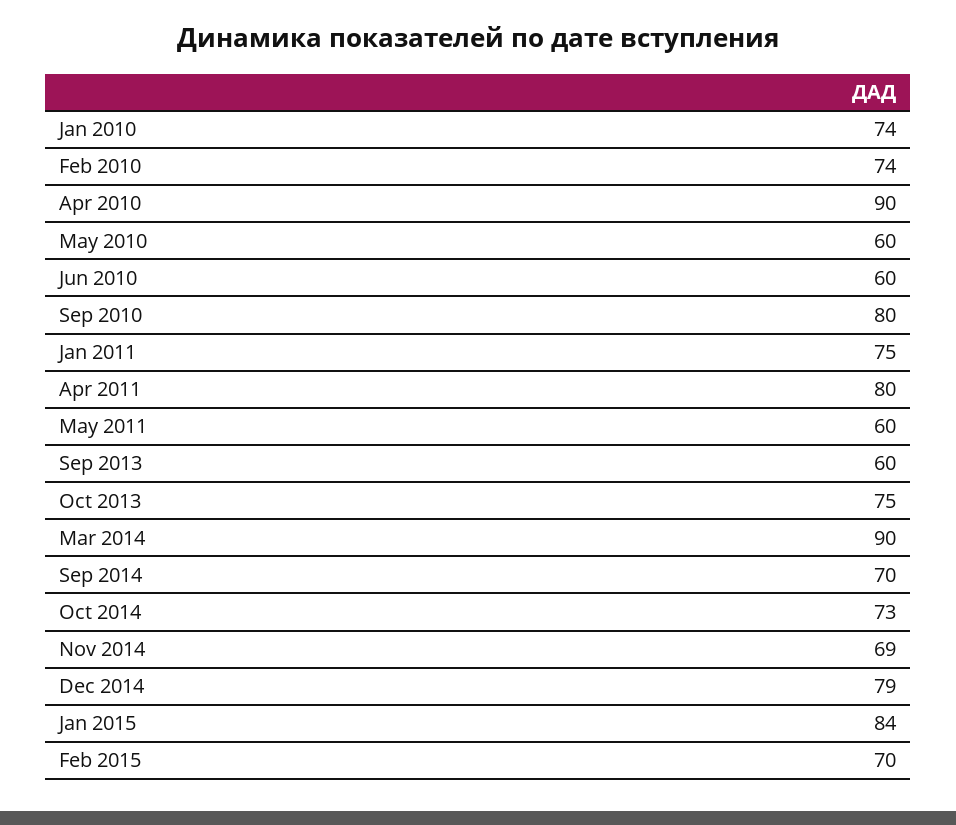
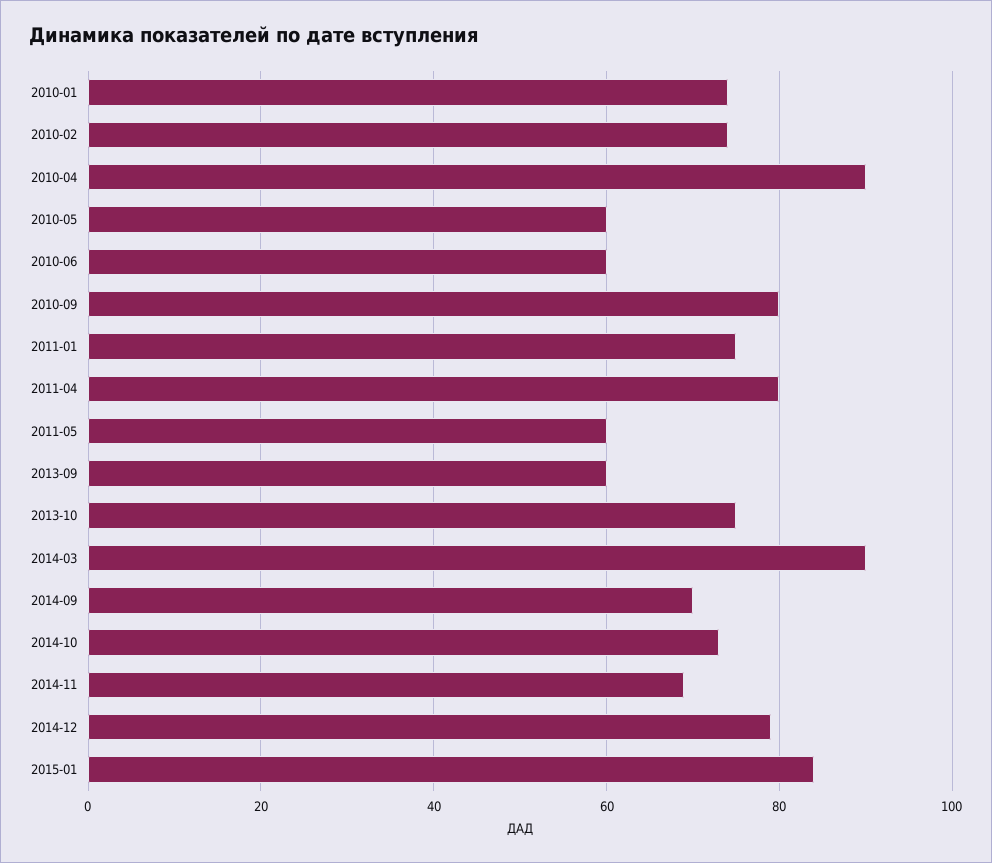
Feb 2015: 70 -> none

